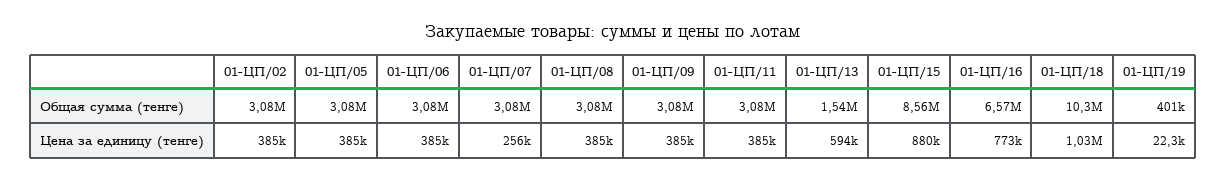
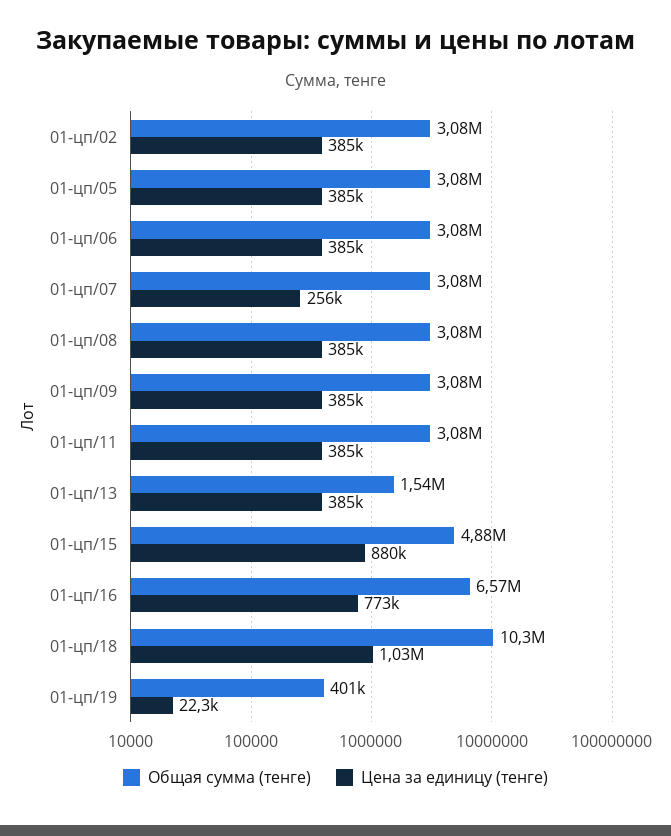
Общая сумма (тенге), 01-ЦП/15: 8560000 -> 4880000
Цена за единицу (тенге), 01-ЦП/13: 594000 -> 385000

